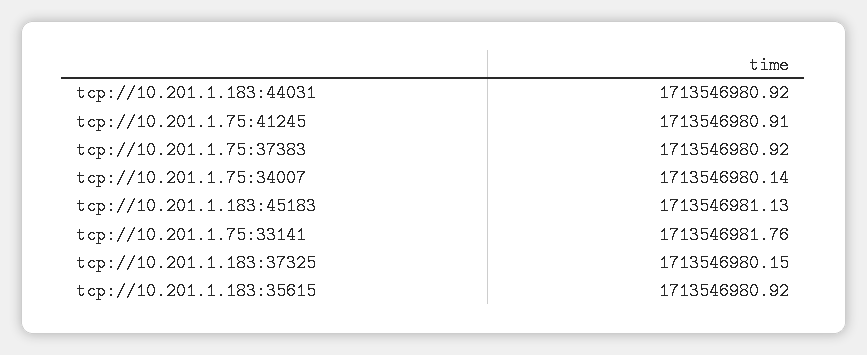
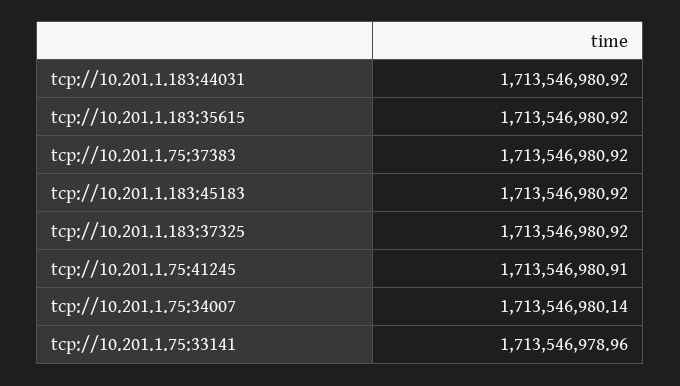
tcp://10.201.1.183:45183: 1713546981.13 -> 1713546980.92
tcp://10.201.1.75:33141: 1713546981.76 -> 1713546978.96
tcp://10.201.1.183:37325: 1713546980.15 -> 1713546980.92

